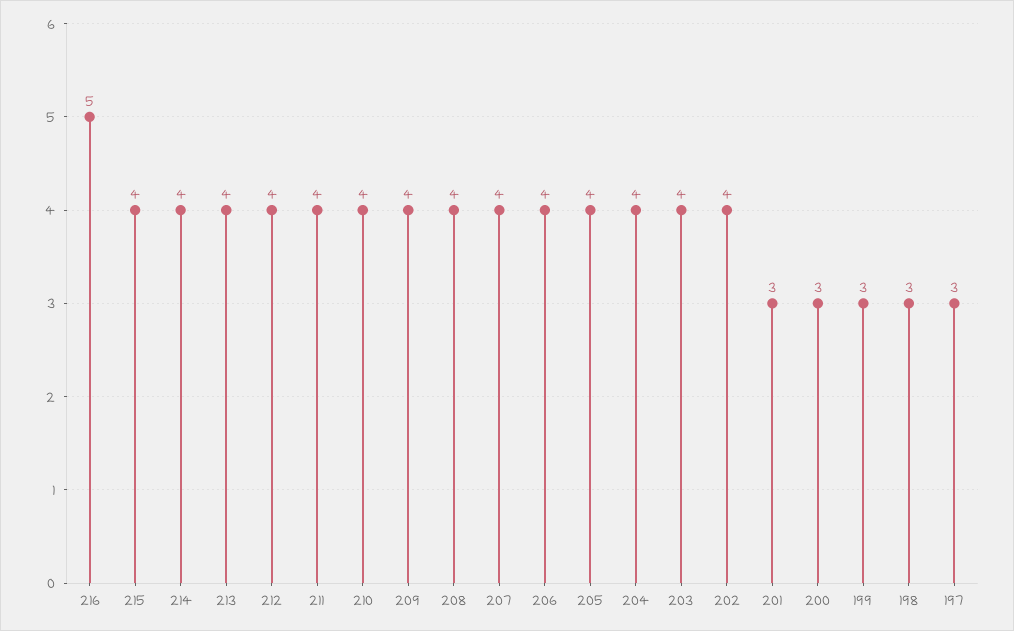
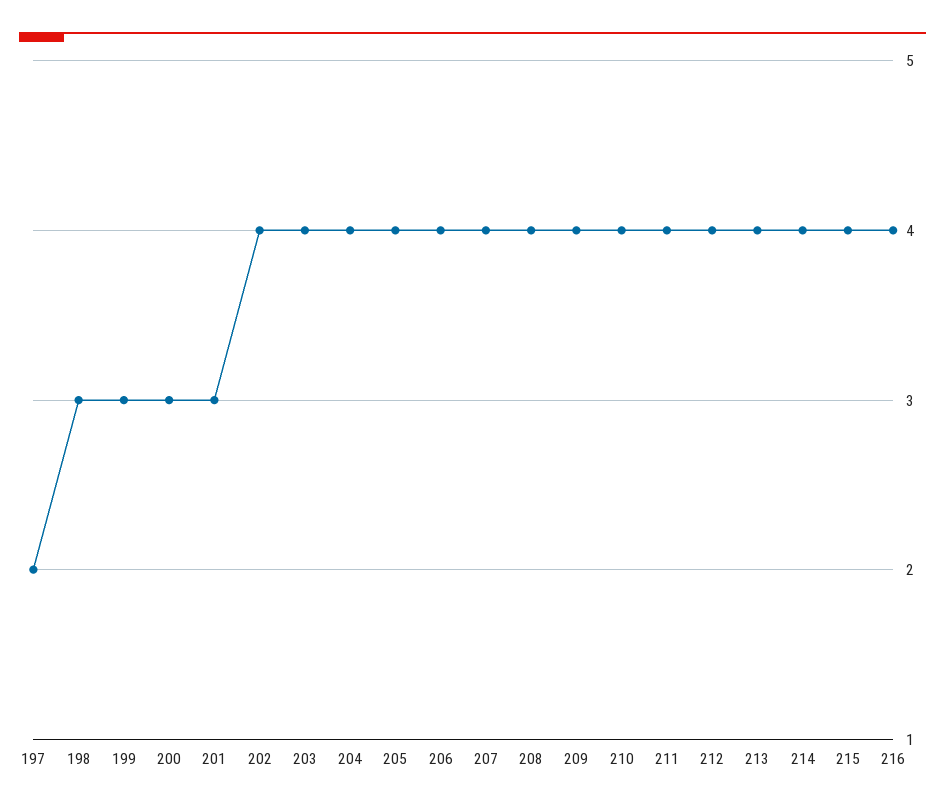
216: 5 -> 4
197: 3 -> 2

